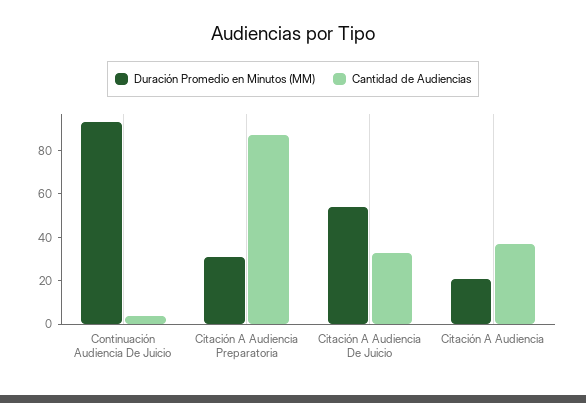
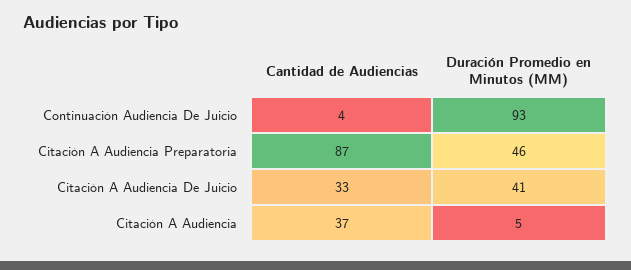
Duración Promedio en Minutos (MM), Citación A Audiencia Preparatoria: 30 -> 46
Duración Promedio en Minutos (MM), Citación A Audiencia De Juicio: 55 -> 41
Duración Promedio en Minutos (MM), Citación A Audiencia: 20 -> 5

